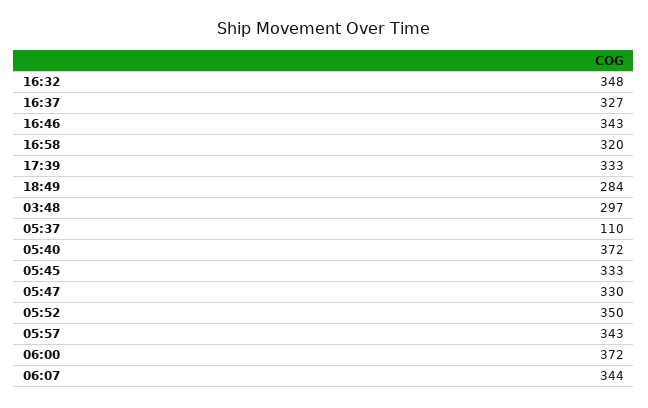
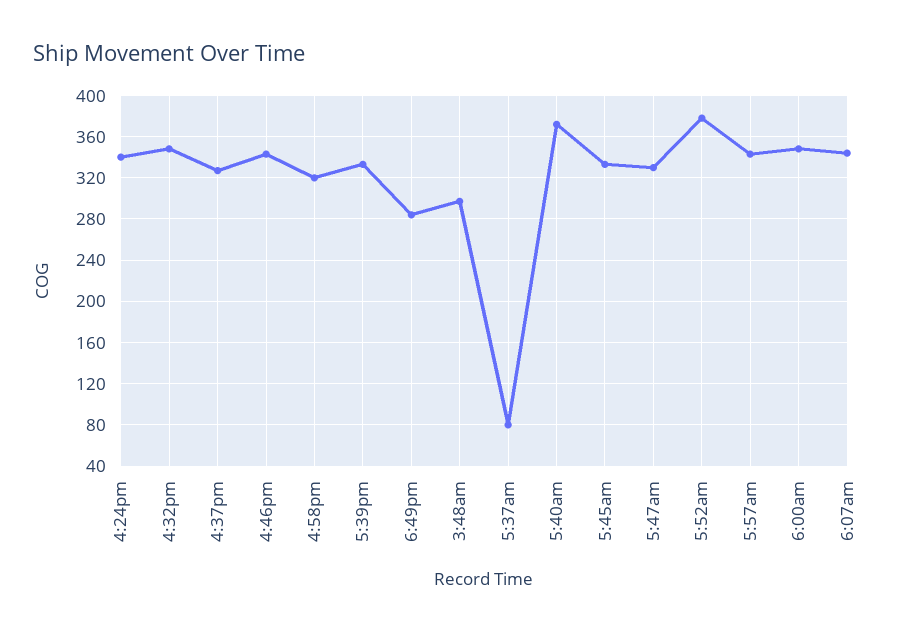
05:37: 110 -> 80
05:52: 350 -> 380
06:00: 372 -> 350
4:24pm: none -> 340

